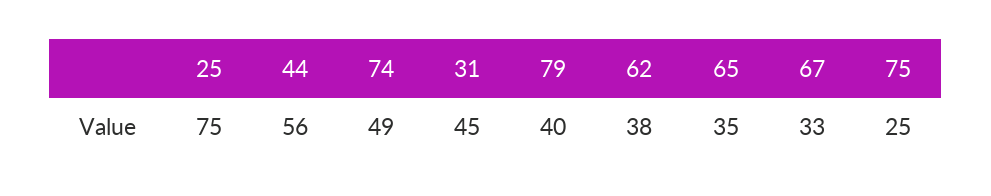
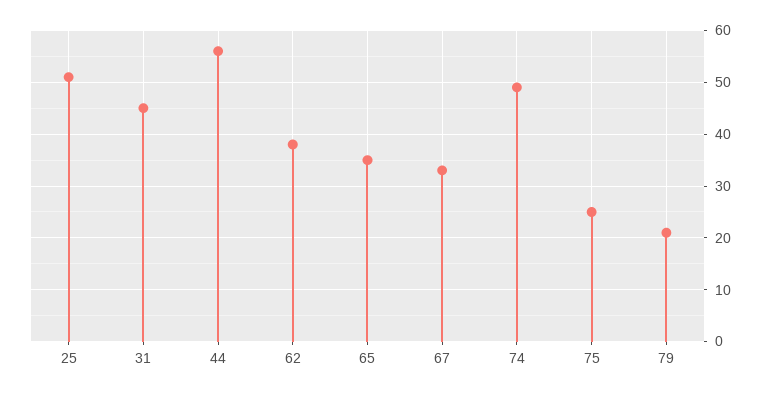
25: 75 -> 50
79: 40 -> 20

